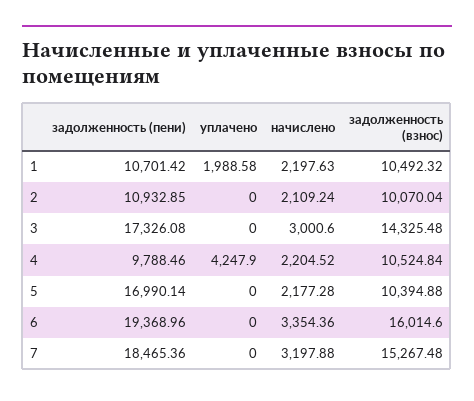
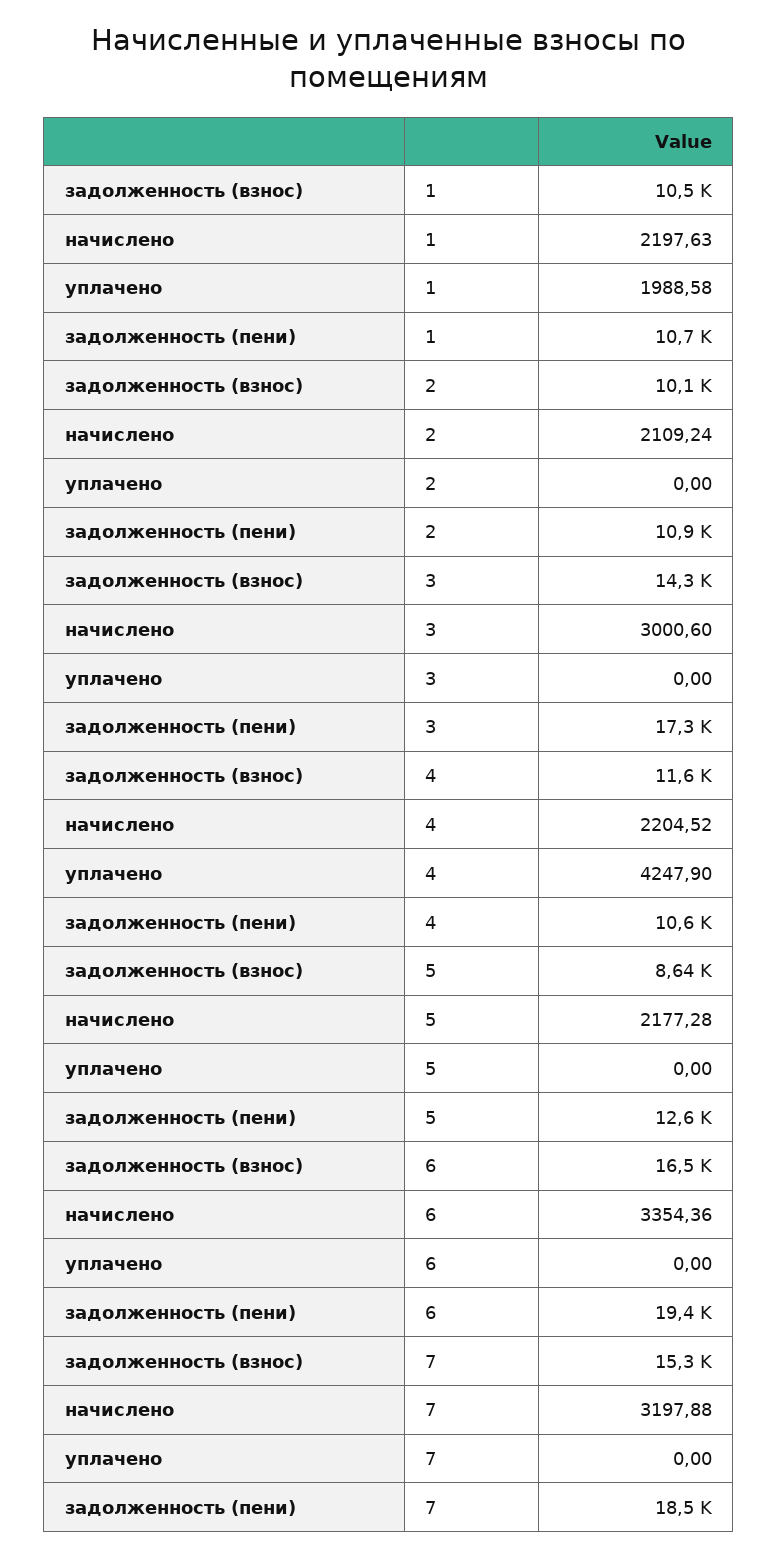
задолженность (пени), 4: 9788.46 -> 10600
задолженность (взнос), 4: 10524.84 -> 11600
задолженность (пени), 5: 16990.14 -> 12600
задолженность (взнос), 5: 10394.88 -> 8640
задолженность (взнос), 6: 16014.6 -> 16500

